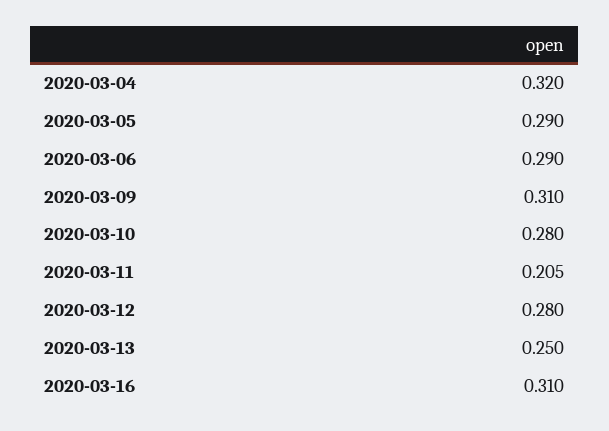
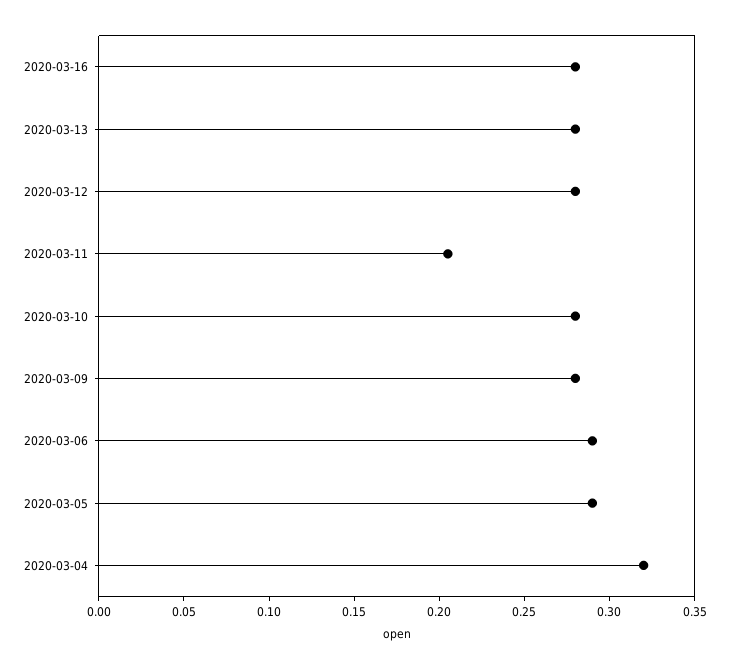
2020-03-09: 0.31 -> 0.28
2020-03-13: 0.25 -> 0.28
2020-03-16: 0.31 -> 0.28

